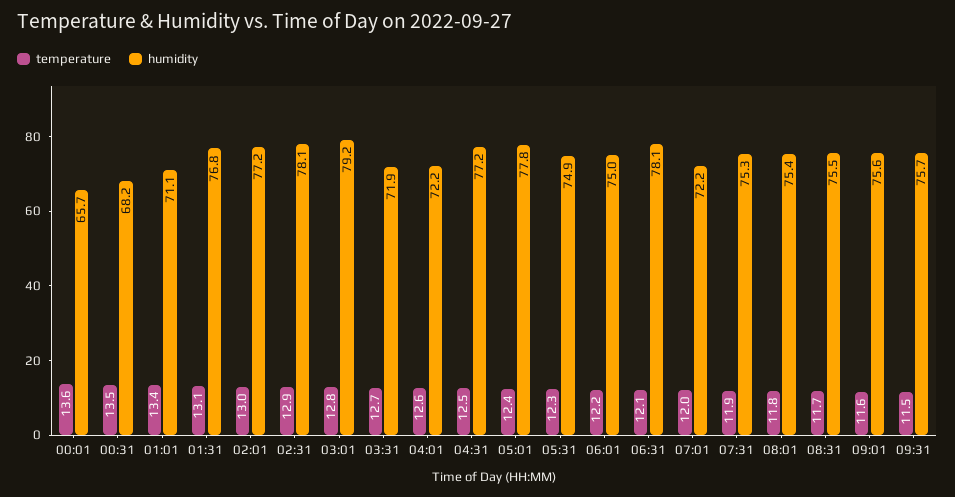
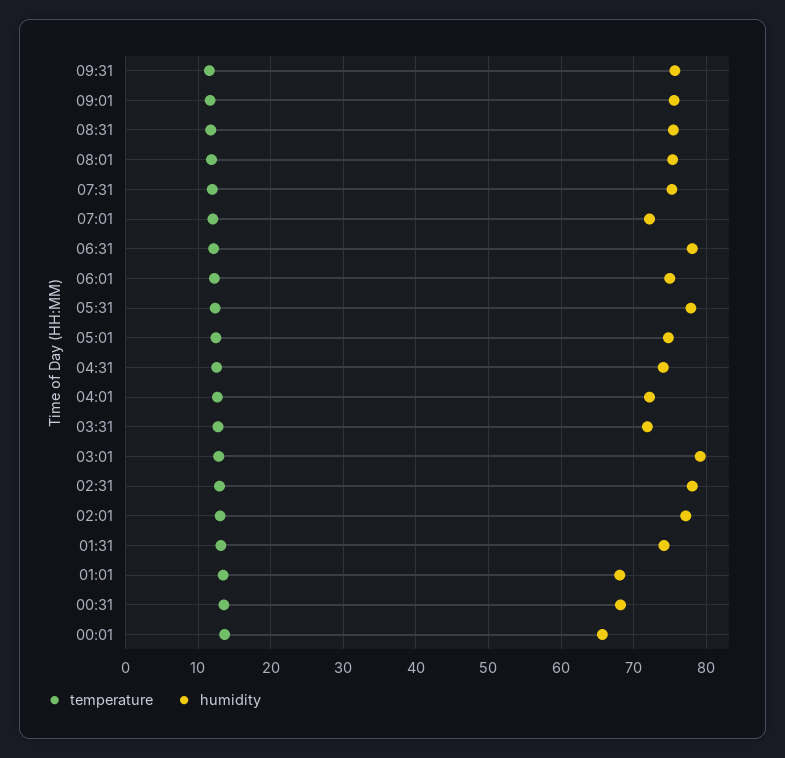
humidity, 01:01: 71.1 -> 68
humidity, 01:31: 76.8 -> 74
humidity, 04:31: 77.2 -> 74
humidity, 05:01: 77.8 -> 75
humidity, 05:31: 74.9 -> 78

